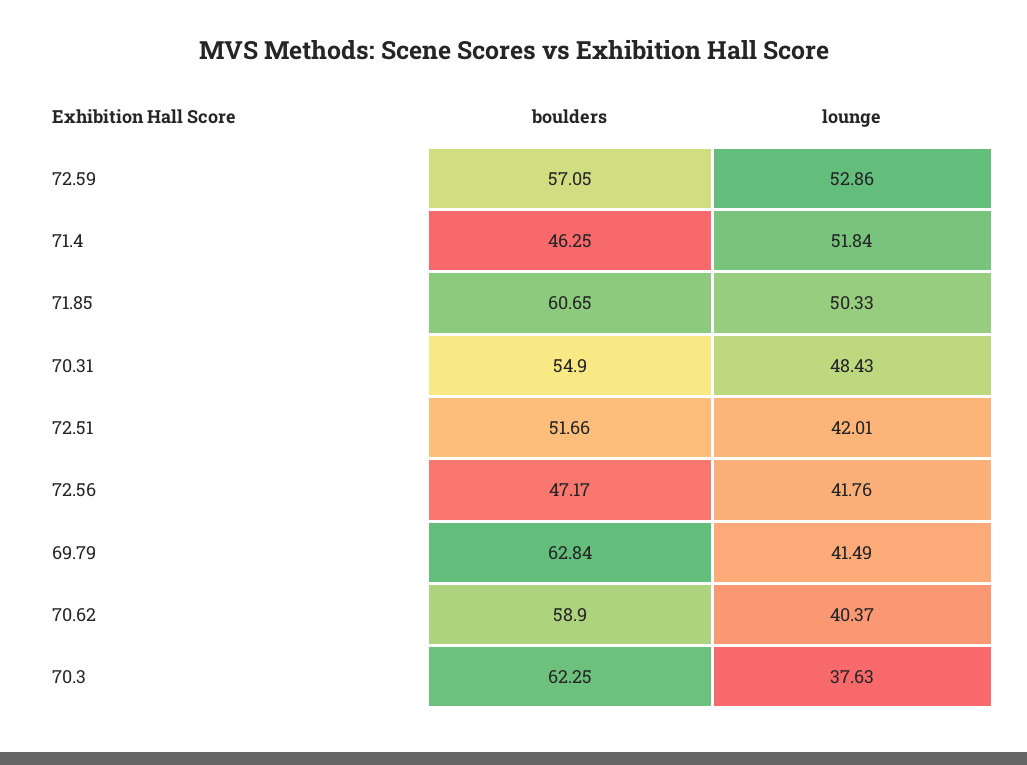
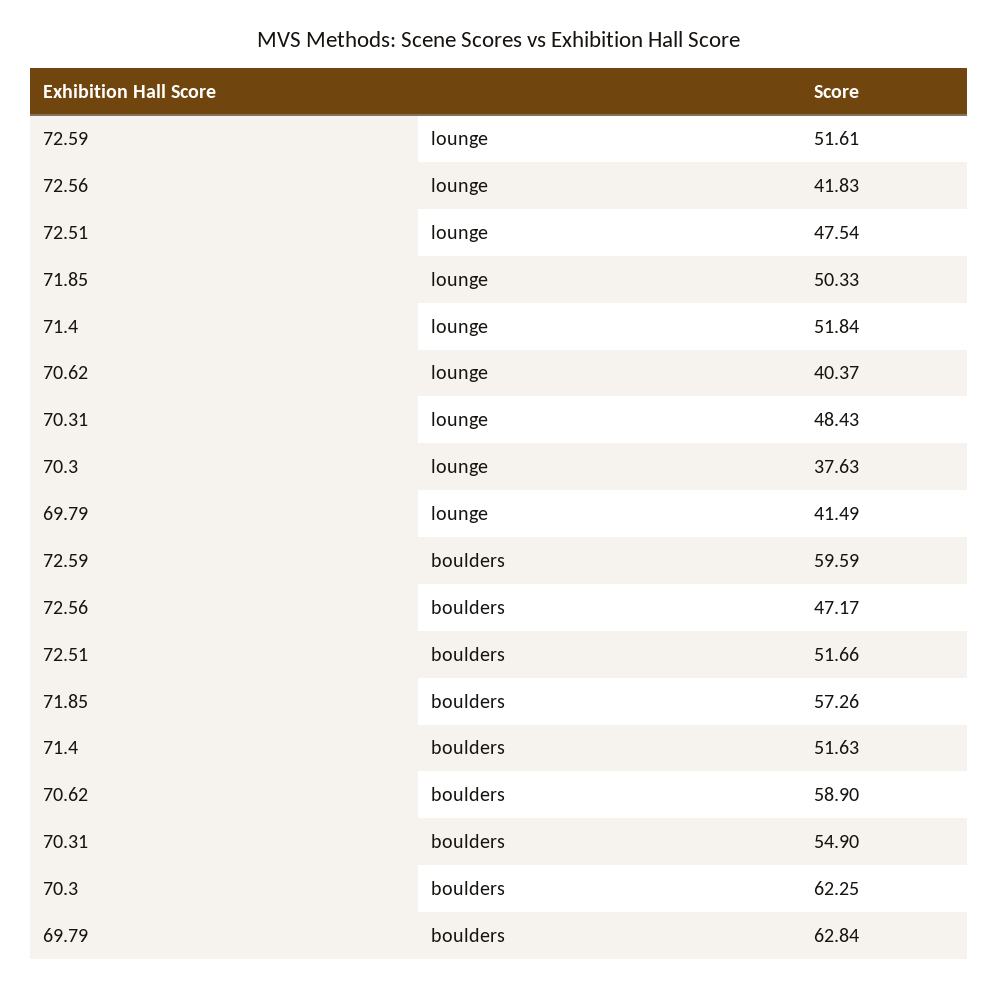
boulders, 72.59: 57.05 -> 59.59
lounge, 72.59: 52.86 -> 51.61
boulders, 71.4: 46.25 -> 51.63
boulders, 71.85: 60.65 -> 57.26
lounge, 72.51: 42.01 -> 47.54
lounge, 72.56: 41.76 -> 41.83

